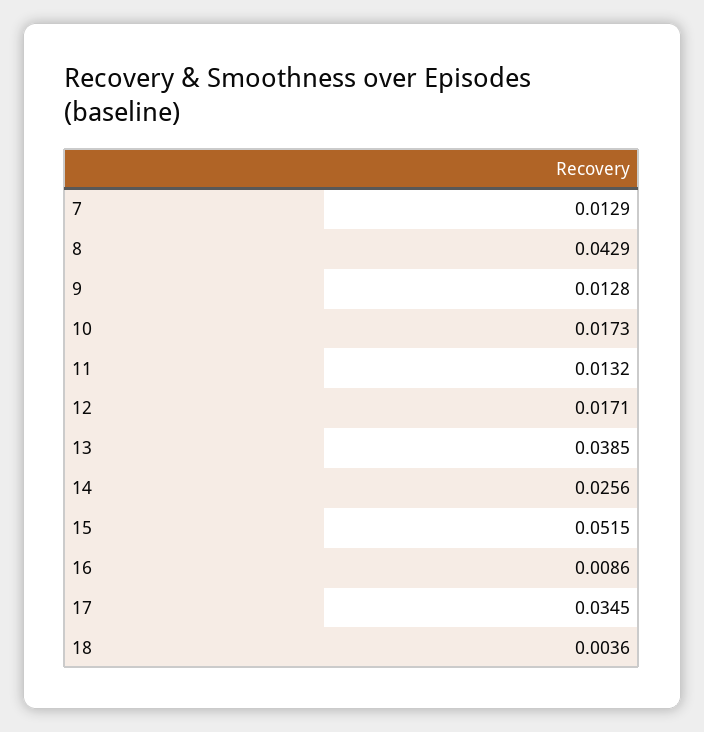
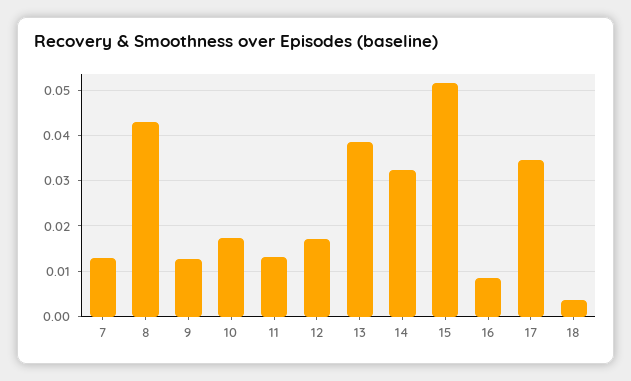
14: 0.0256 -> 0.032

